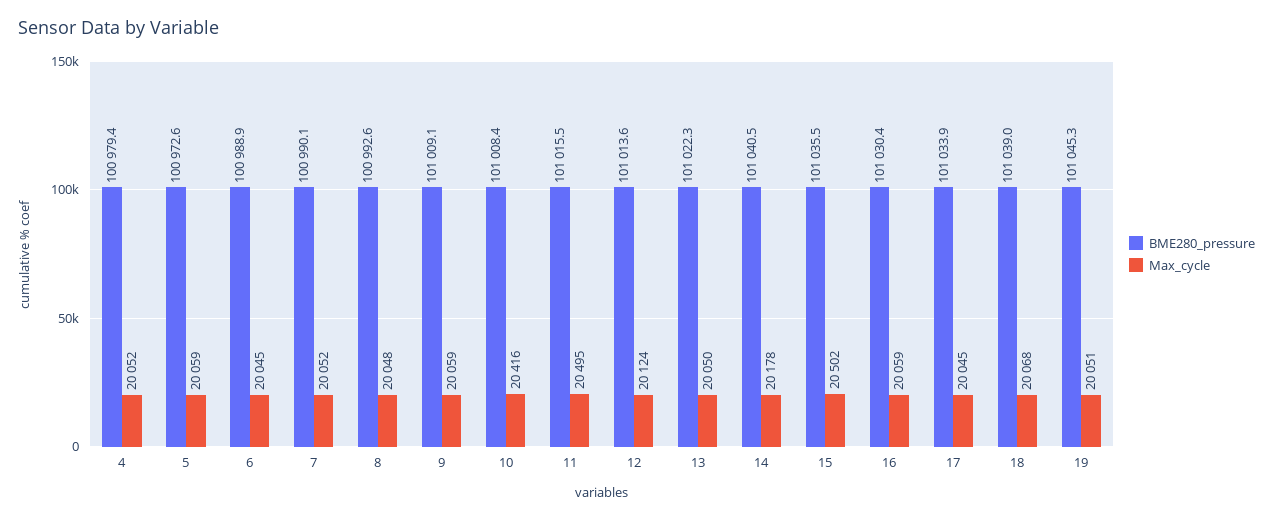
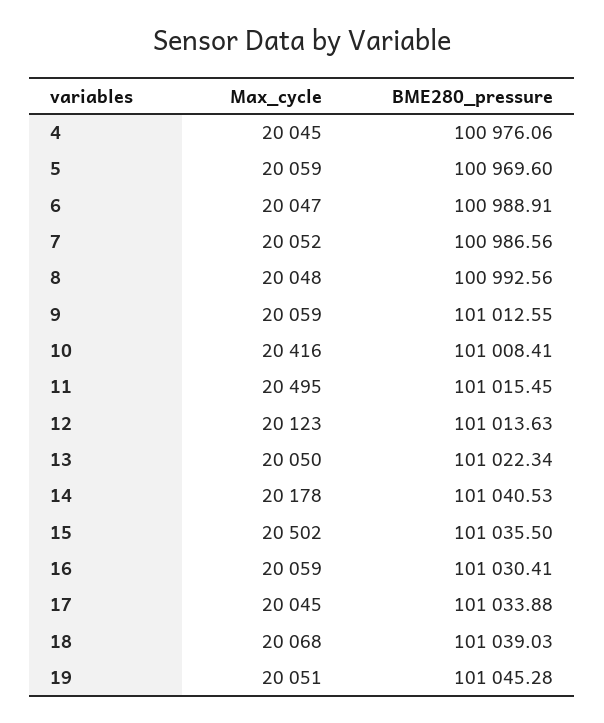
BME280_pressure, 4: 100979.4 -> 100976.06
Max_cycle, 4: 20052 -> 20045
BME280_pressure, 5: 100972.6 -> 100969.6
Max_cycle, 6: 20045 -> 20047
BME280_pressure, 7: 100990.1 -> 100986.56
BME280_pressure, 9: 101009.1 -> 101012.55
Max_cycle, 12: 20124 -> 20123

